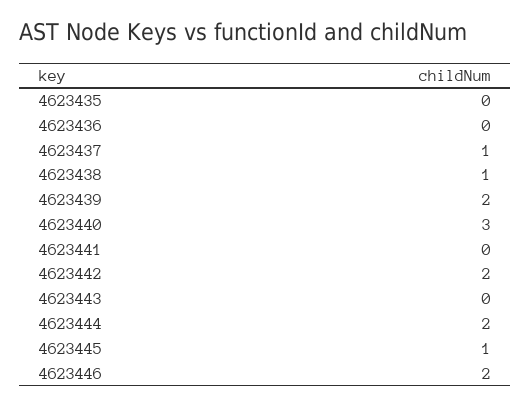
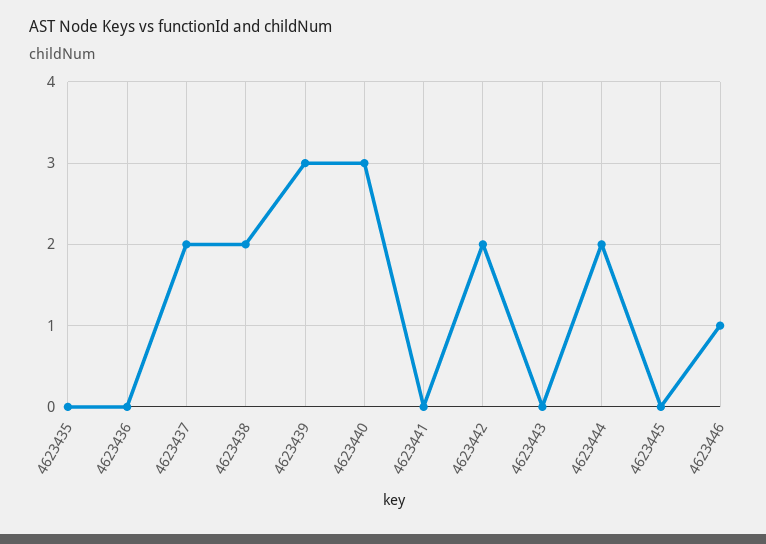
4623437: 1 -> 2
4623438: 1 -> 2
4623439: 2 -> 3
4623445: 1 -> 0
4623446: 2 -> 1

